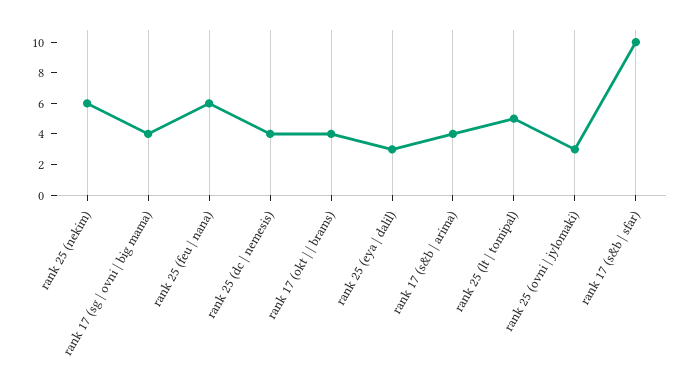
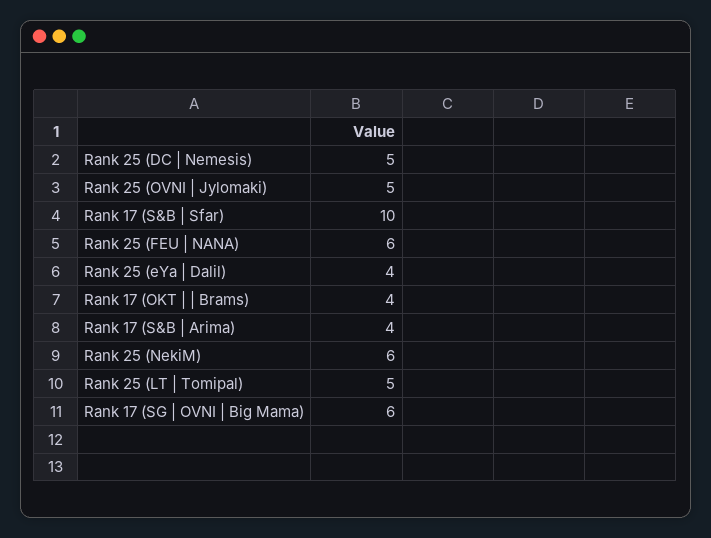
rank 17 (sg | ovni | big mama): 4 -> 6
rank 25 (dc | nemesis): 4 -> 5
rank 25 (eya | dalil): 3 -> 4
rank 25 (ovni | jylomaki): 3 -> 5

